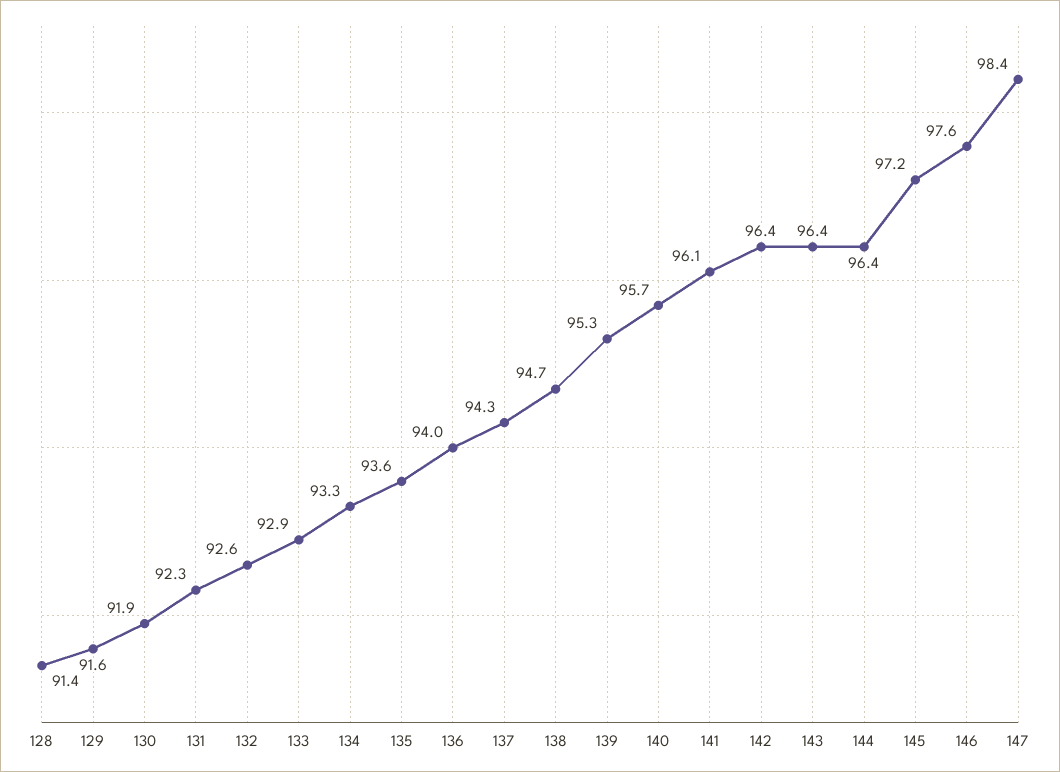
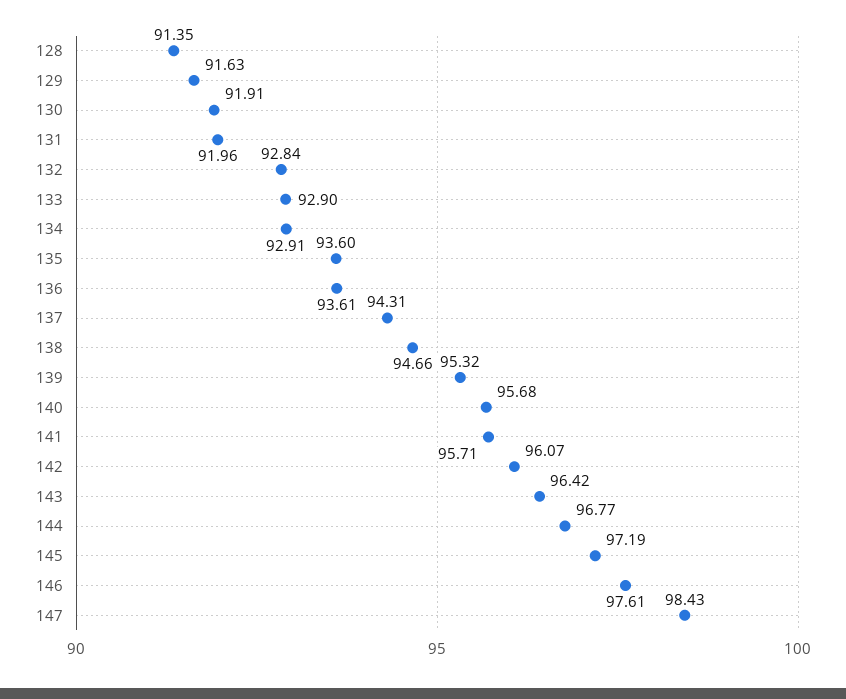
131: 92.3 -> 91.96
132: 92.6 -> 92.84
134: 93.3 -> 92.91
136: 94 -> 93.61
141: 96.1 -> 95.71
142: 96.4 -> 96.07
144: 96.4 -> 96.77

